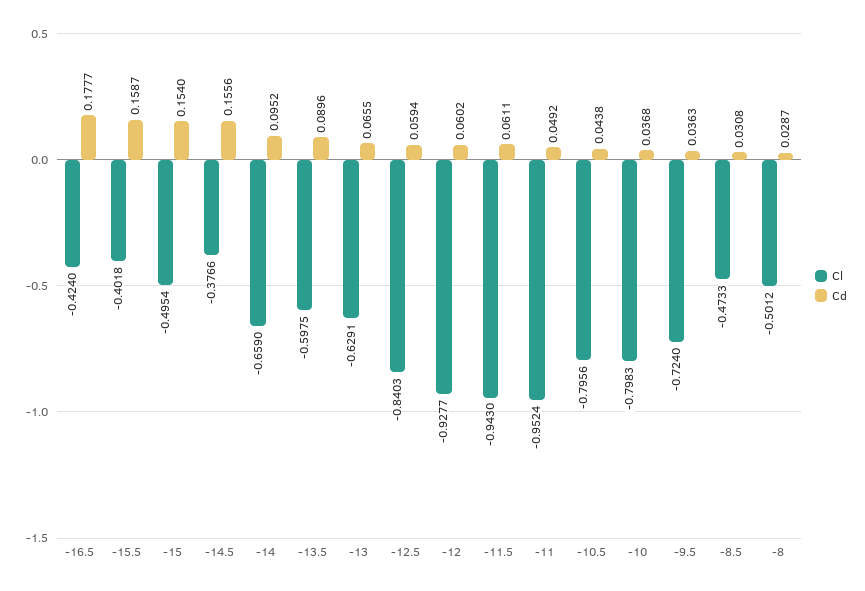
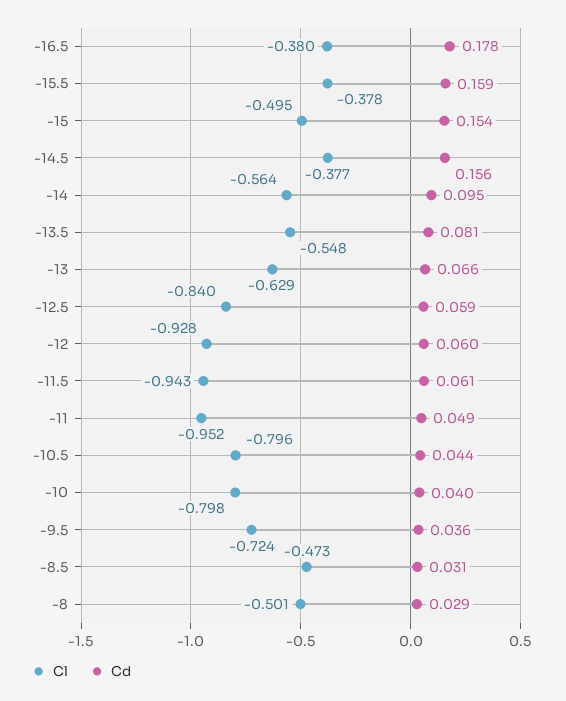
Cl, -16.5: -0.424 -> -0.38
Cl, -15.5: -0.4018 -> -0.378
Cl, -14: -0.659 -> -0.564
Cl, -13.5: -0.5975 -> -0.548
Cd, -13.5: 0.0896 -> 0.081
Cd, -10: 0.0368 -> 0.04

